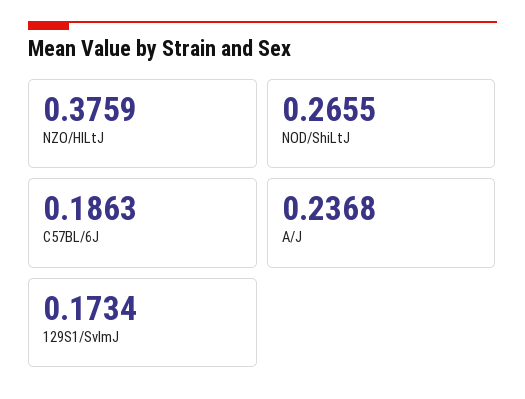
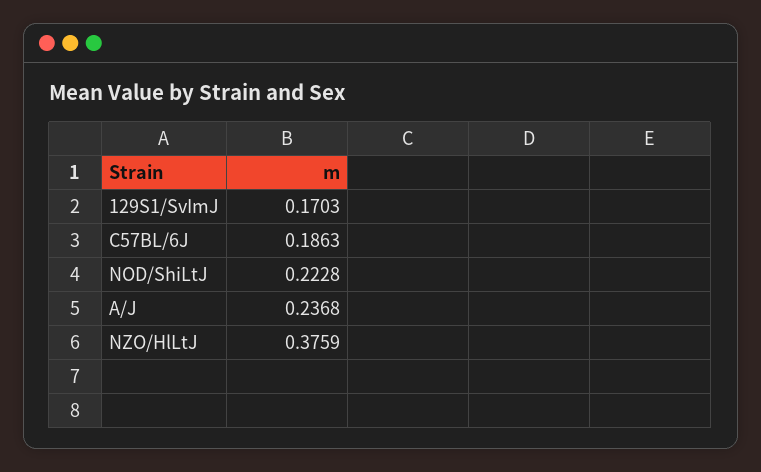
NOD/ShiLtJ: 0.2655 -> 0.2228
129S1/SvImJ: 0.1734 -> 0.1703

